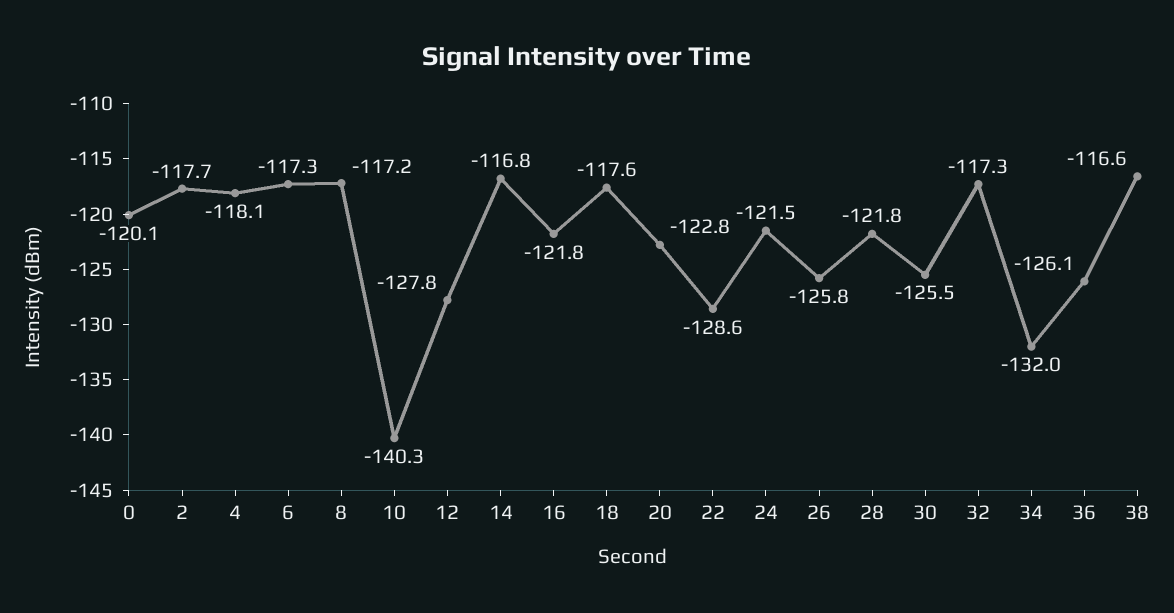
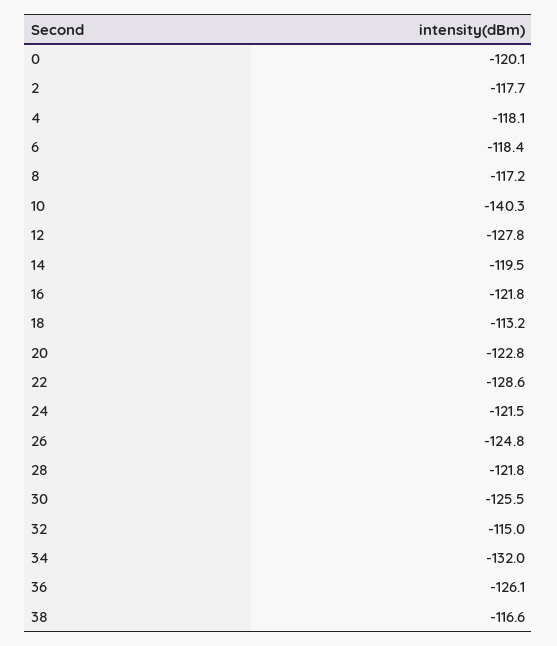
6: -117.3 -> -118.4
14: -116.8 -> -119.5
18: -117.6 -> -113.2
26: -125.8 -> -124.8
32: -117.3 -> -115

